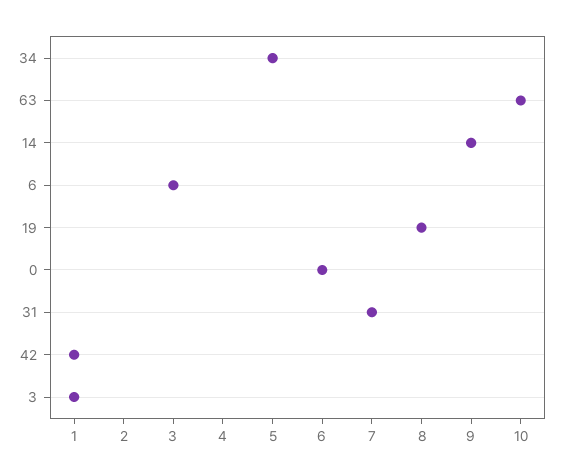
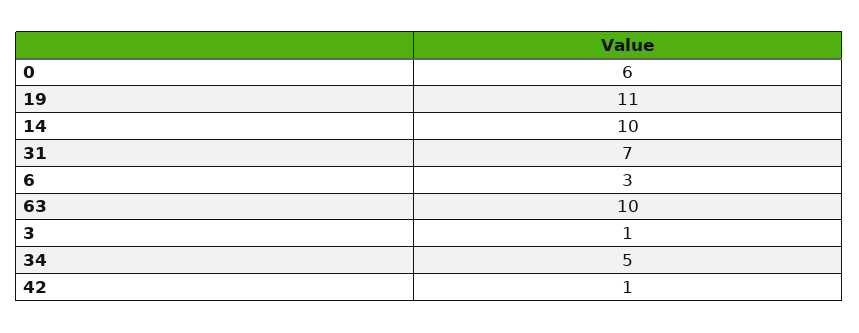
14: 9 -> 10
19: 8 -> 11

